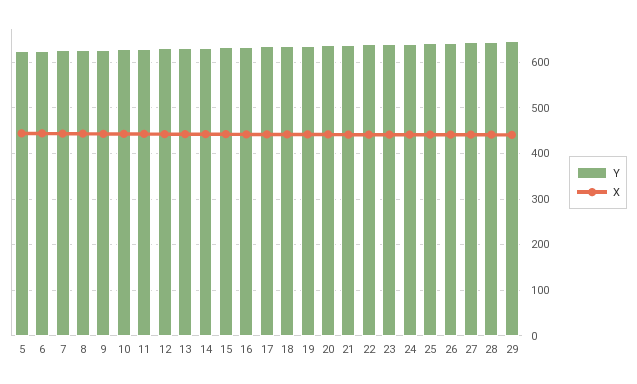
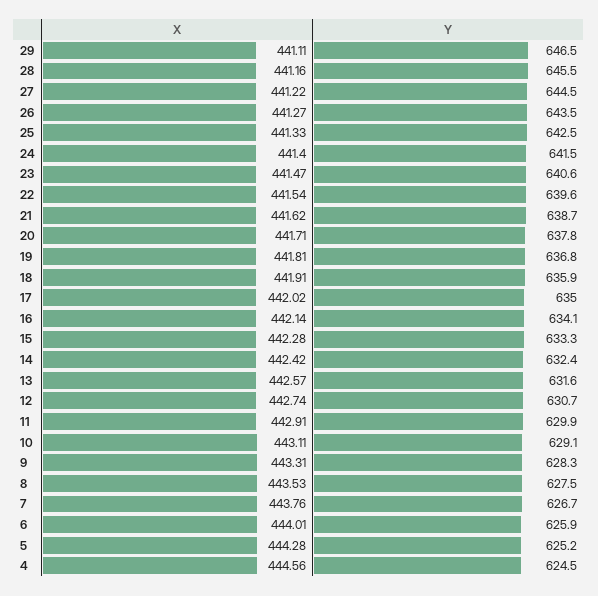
X, 4: none -> 444.56
Y, 4: none -> 624.5

